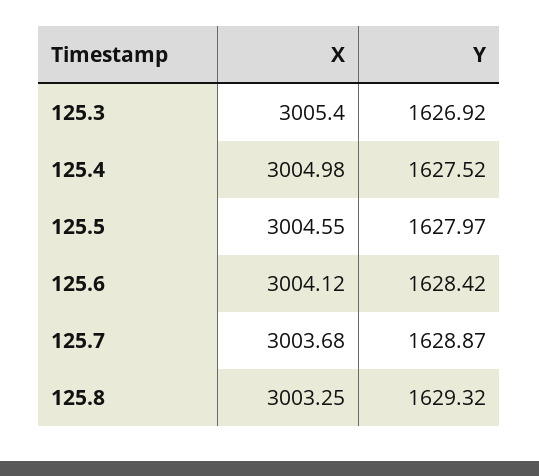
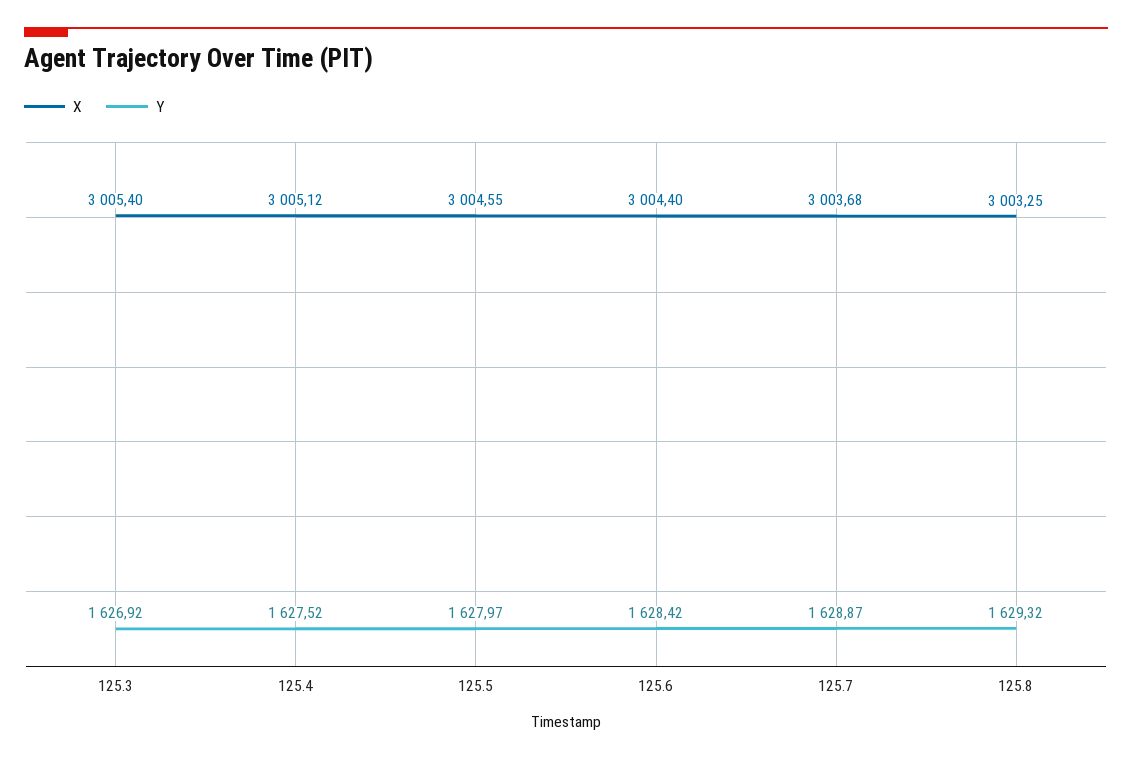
X, 125.4: 3004.98 -> 3005.12
X, 125.6: 3004.12 -> 3004.4

